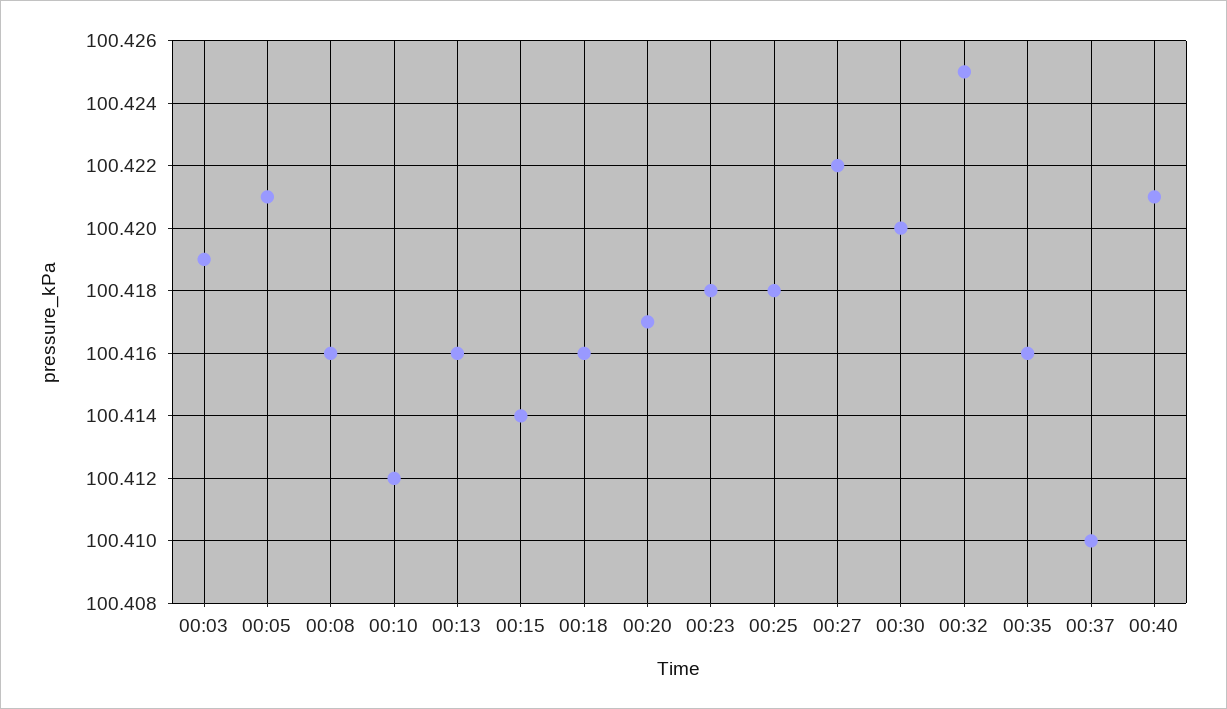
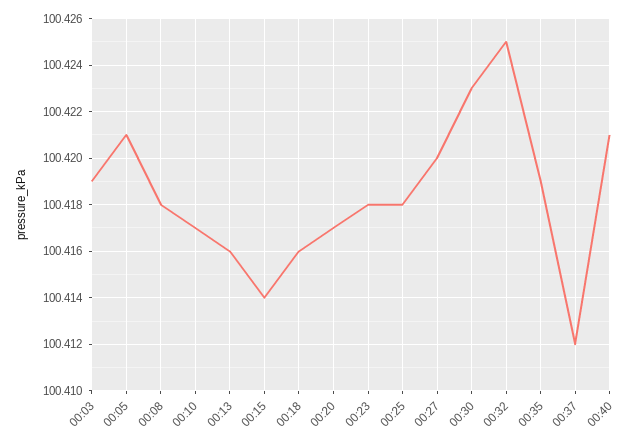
00:08: 100.416 -> 100.418
00:10: 100.412 -> 100.417
00:27: 100.422 -> 100.42
00:30: 100.42 -> 100.423
00:35: 100.416 -> 100.419
00:37: 100.41 -> 100.412

